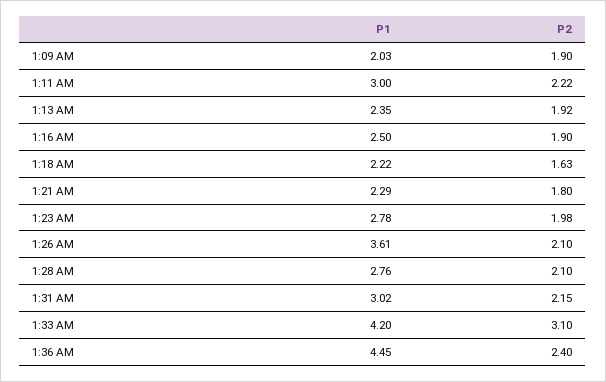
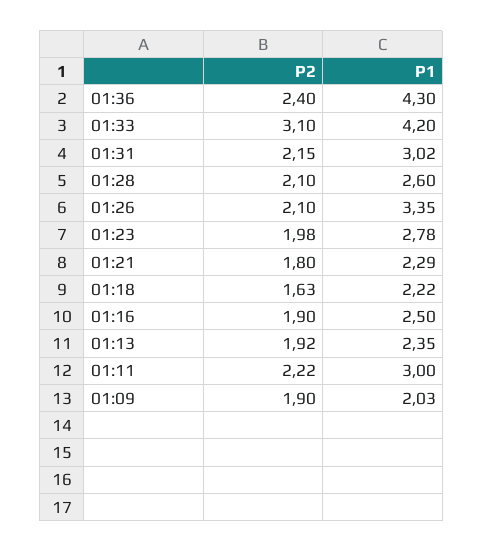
P1, 1:26 AM: 3.61 -> 3.35
P1, 1:28 AM: 2.76 -> 2.6
P1, 1:36 AM: 4.45 -> 4.3

